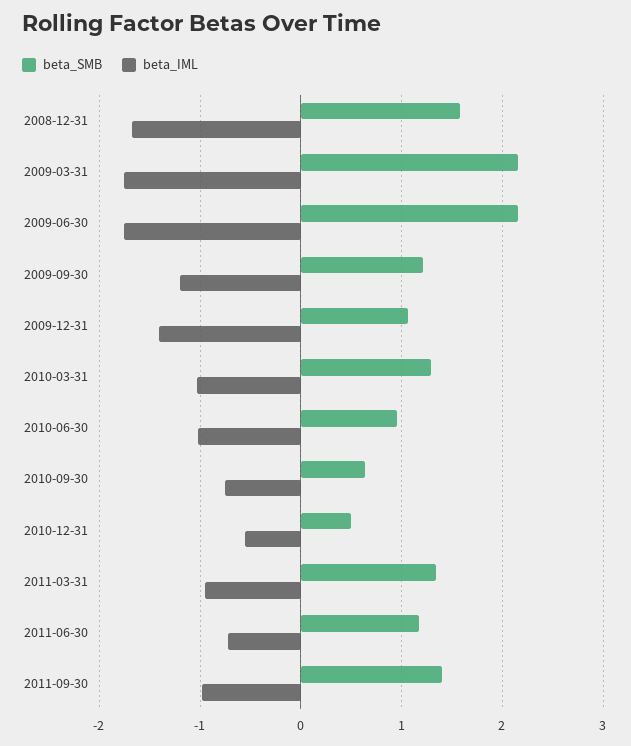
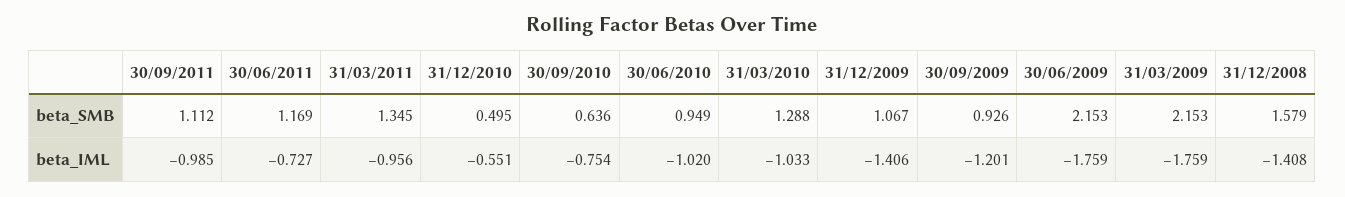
beta_IML, 2008-12-31: -1.7 -> -1.408
beta_SMB, 2009-09-30: 1.2 -> 0.926
beta_SMB, 2011-09-30: 1.4 -> 1.112

